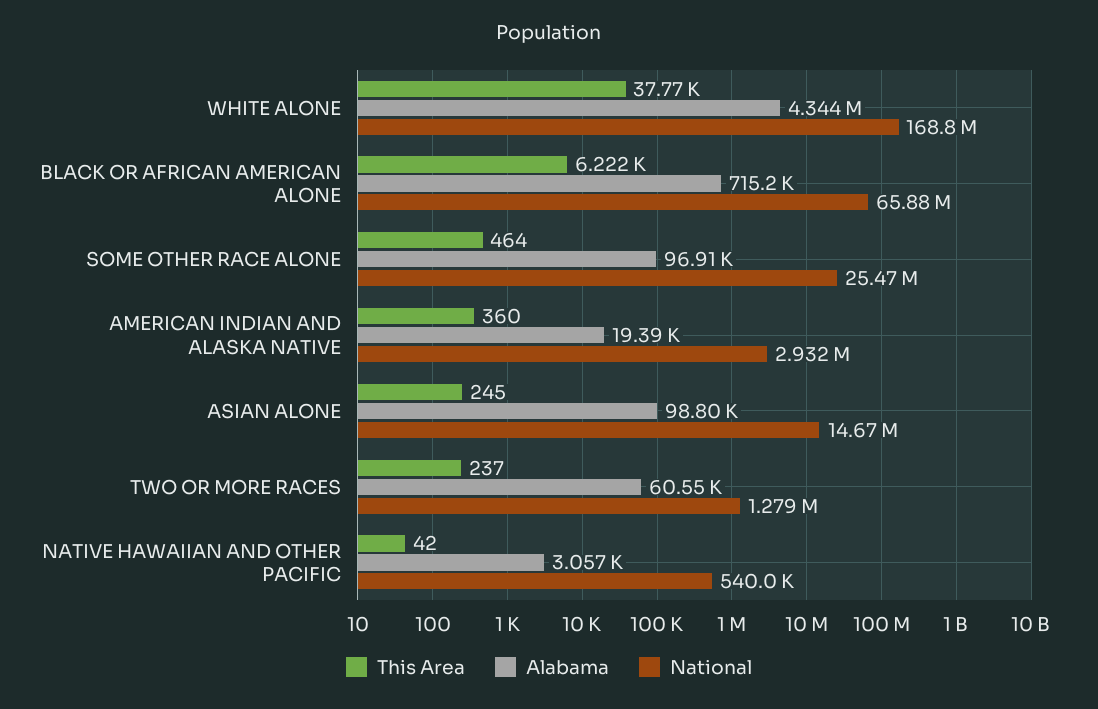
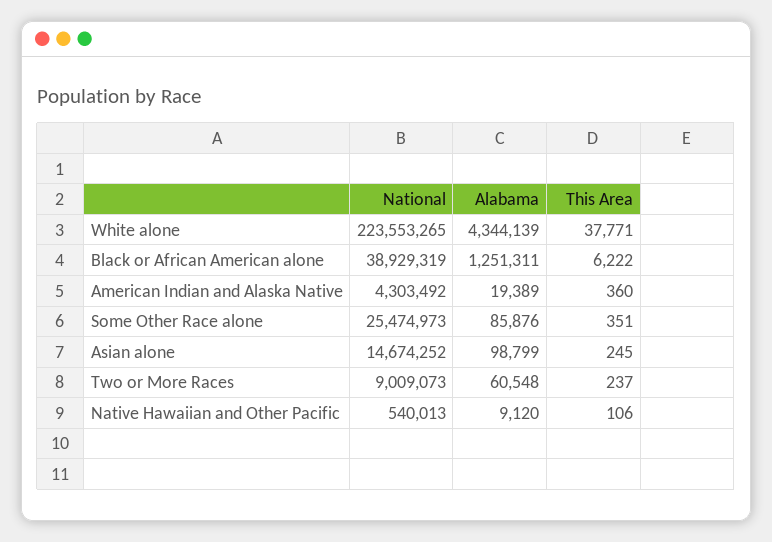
National, WHITE ALONE: 168800000 -> 223553265
Alabama, BLACK OR AFRICAN AMERICAN ALONE: 715200 -> 1251311
National, BLACK OR AFRICAN AMERICAN ALONE: 65880000 -> 38929319
This Area, SOME OTHER RACE ALONE: 464 -> 351
Alabama, SOME OTHER RACE ALONE: 96910 -> 85876
National, AMERICAN INDIAN AND ALASKA NATIVE: 2932000 -> 4303492
National, TWO OR MORE RACES: 1279000 -> 9009073
This Area, NATIVE HAWAIIAN AND OTHER PACIFIC: 42 -> 106
Alabama, NATIVE HAWAIIAN AND OTHER PACIFIC: 3057 -> 9120

